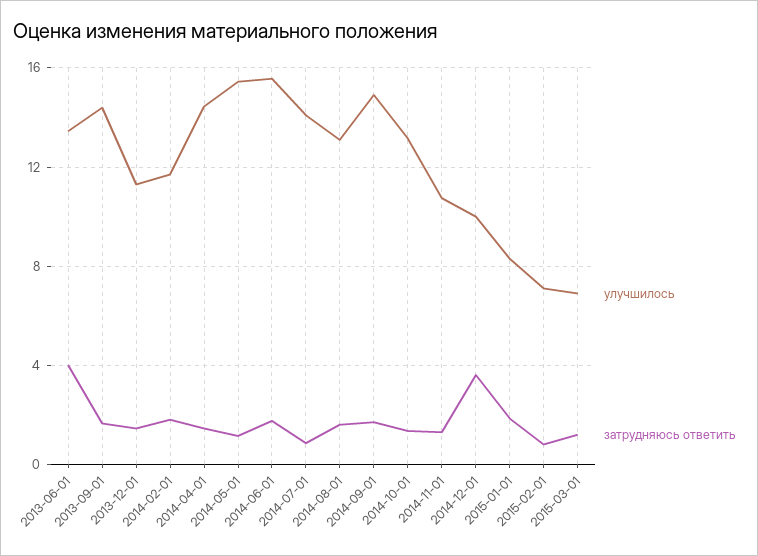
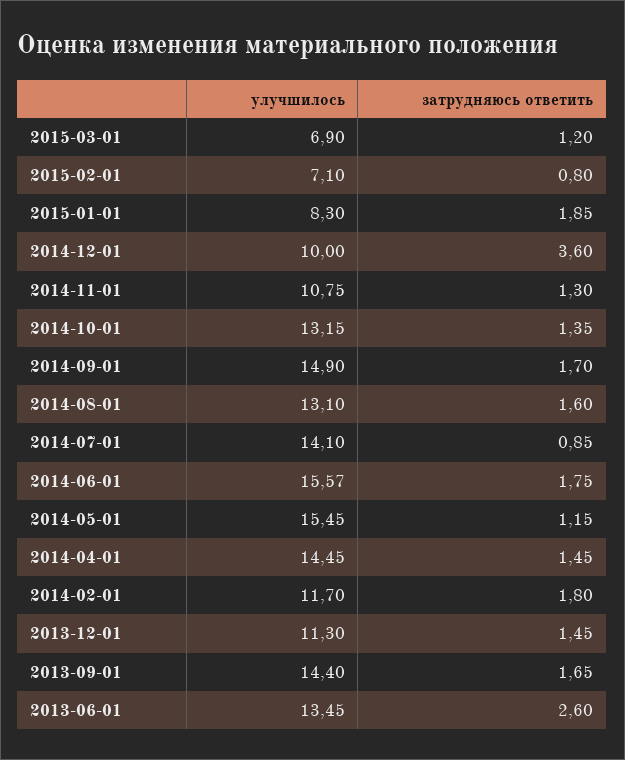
затрудняюсь ответить, 2013-06-01: 4 -> 2.6

